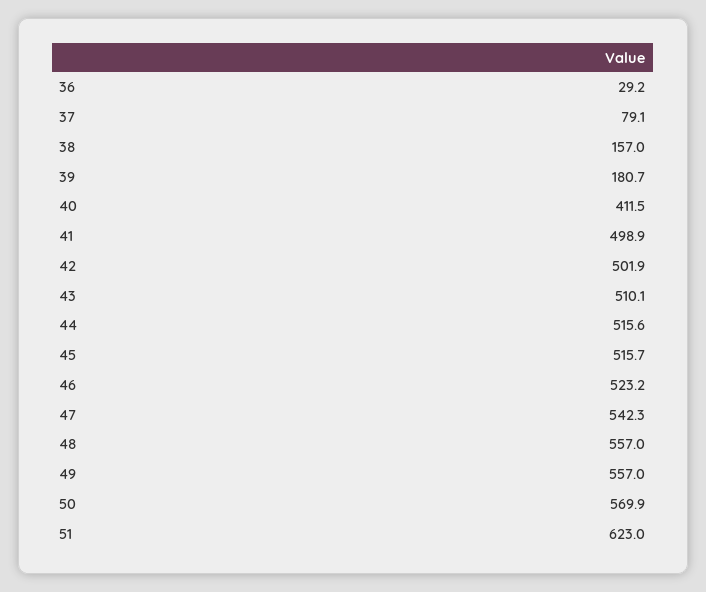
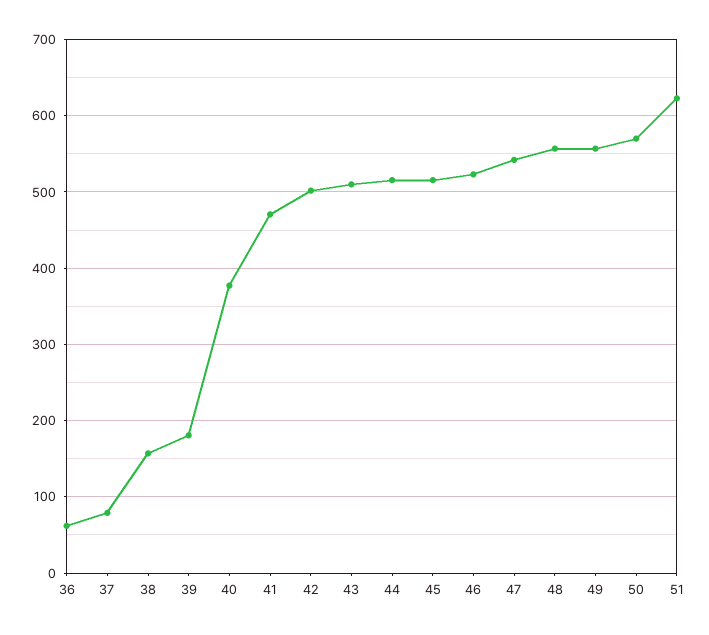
36: 29.2 -> 60
40: 411.5 -> 380
41: 498.9 -> 470

